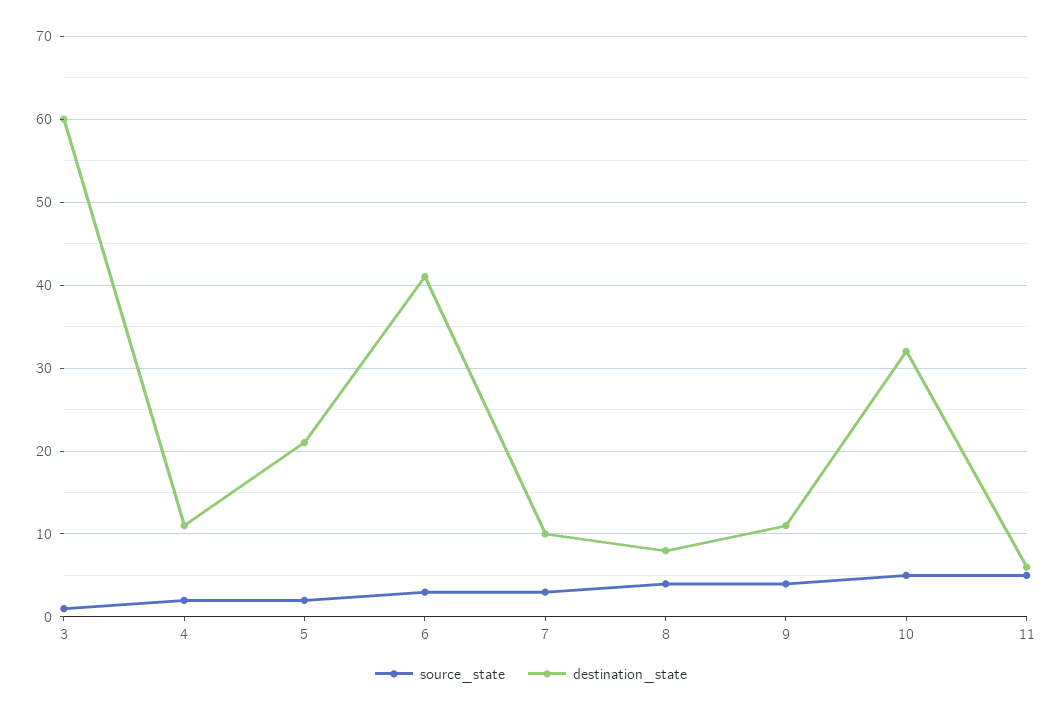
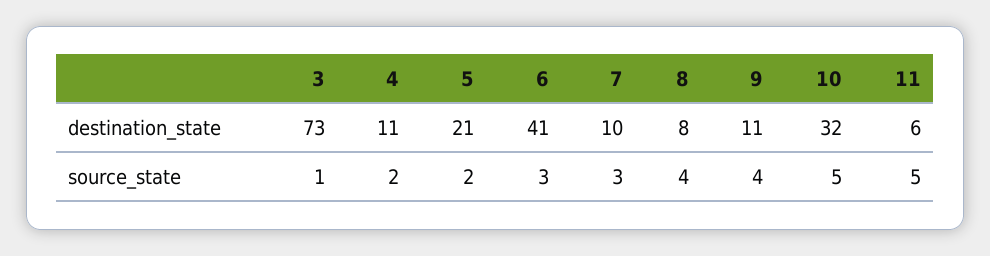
destination_state, 3: 60 -> 73

